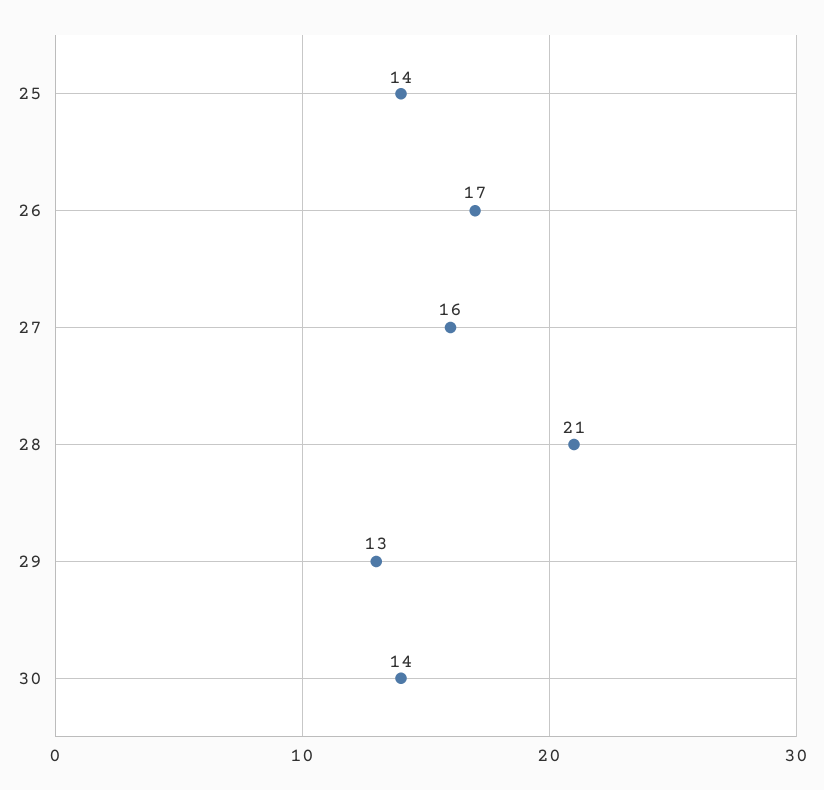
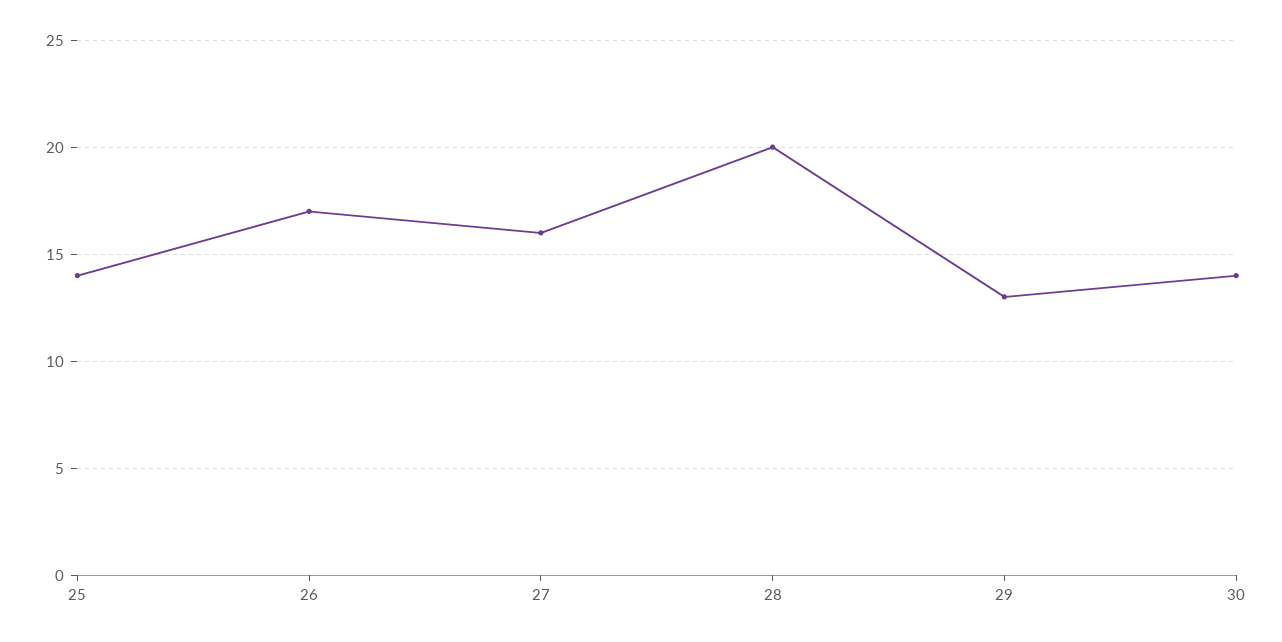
28: 21 -> 20

